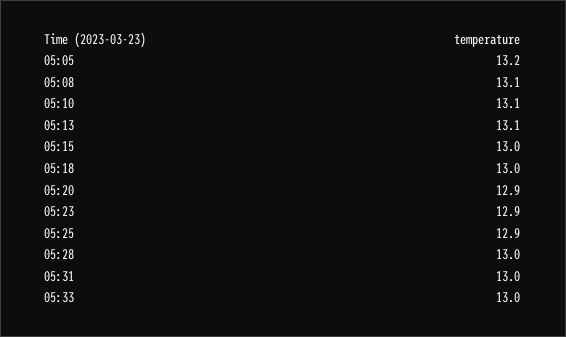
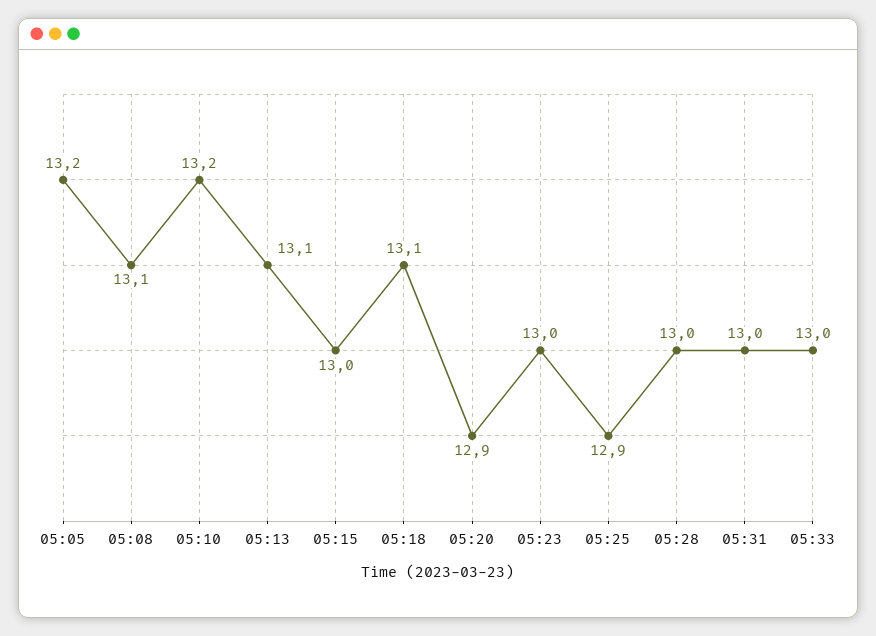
05:10: 13.1 -> 13.2
05:18: 13 -> 13.1
05:23: 12.9 -> 13

